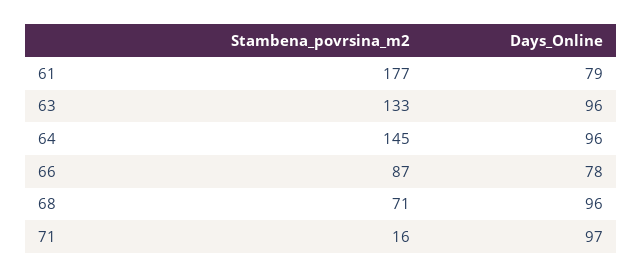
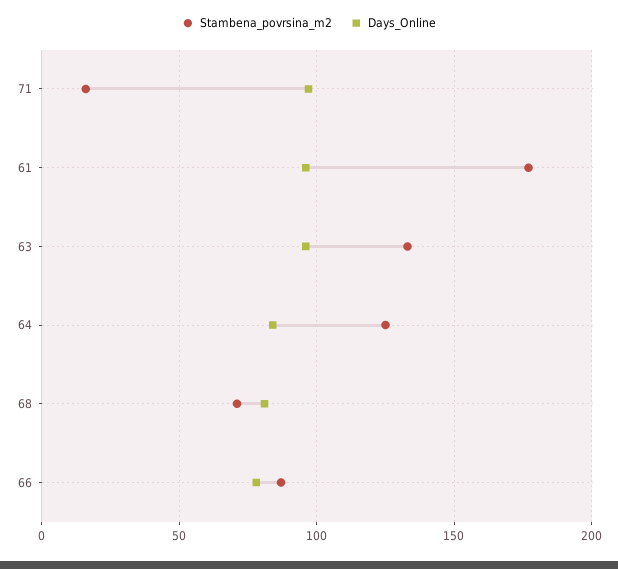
Days_Online, 61: 79 -> 95
Stambena_povrsina_m2, 64: 145 -> 125
Days_Online, 64: 96 -> 85
Days_Online, 68: 96 -> 80

